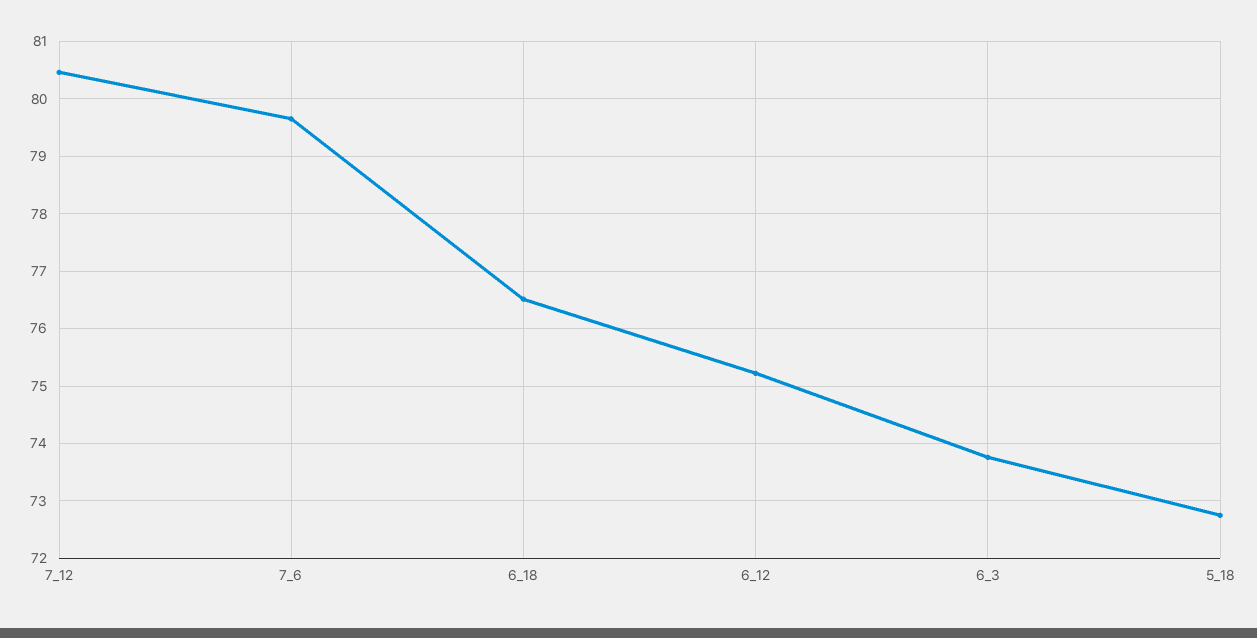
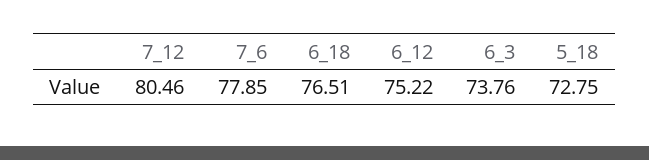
7_6: 79.6 -> 77.85

